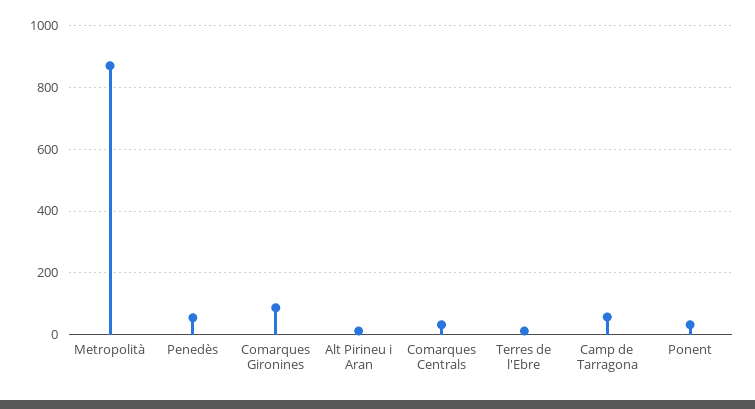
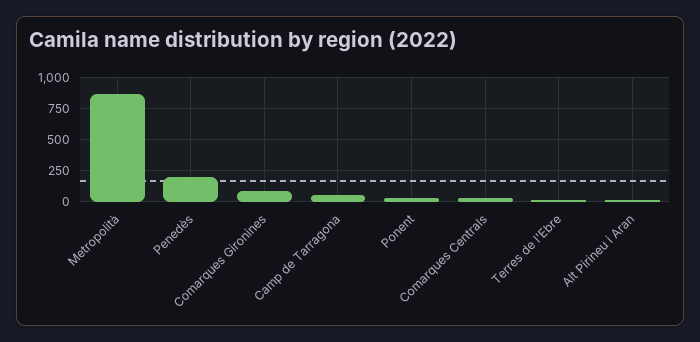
Penedès: 60 -> 200

